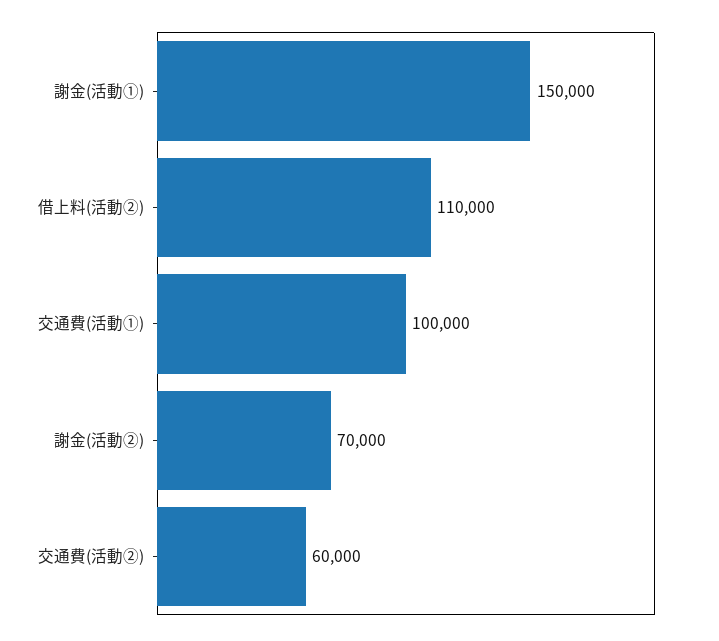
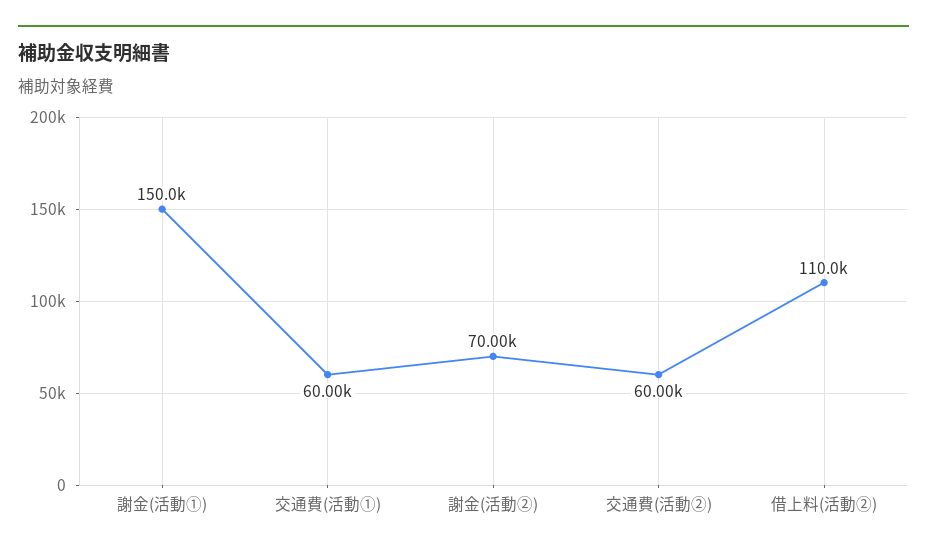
交通費(活動①): 100000 -> 60000

